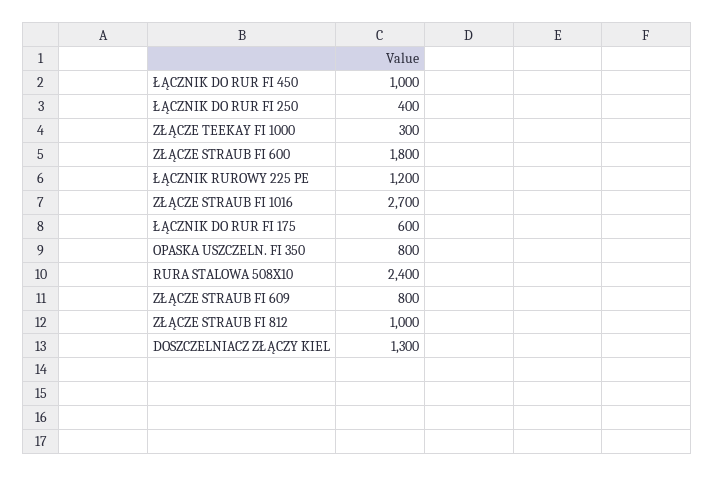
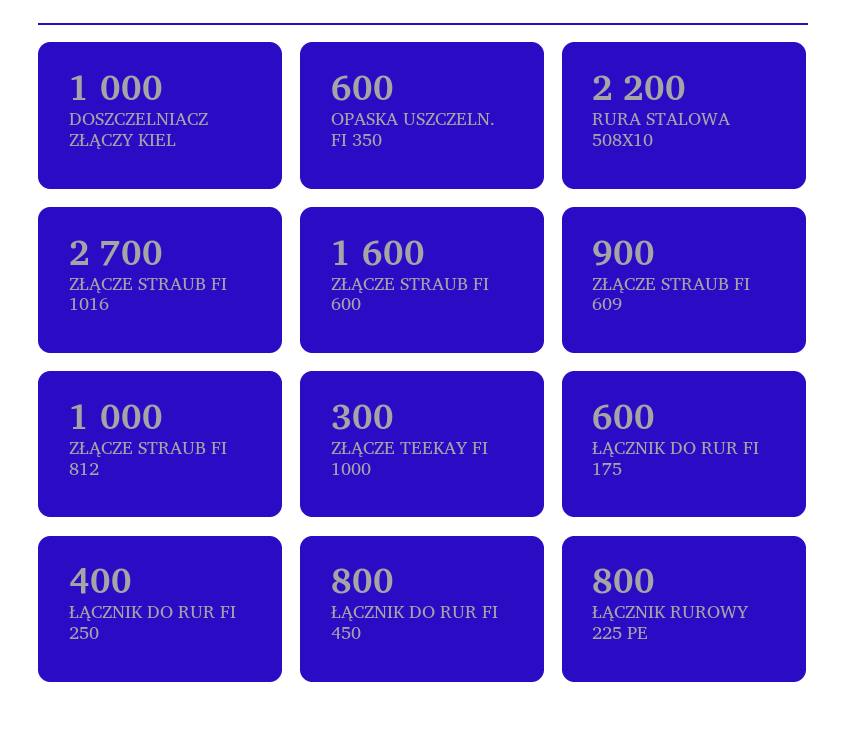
ŁĄCZNIK DO RUR FI 450: 1000 -> 800
ZŁĄCZE STRAUB FI 600: 1800 -> 1600
ŁĄCZNIK RUROWY 225 PE: 1200 -> 800
OPASKA USZCZELN. FI 350: 800 -> 600
RURA STALOWA 508X10: 2400 -> 2200
ZŁĄCZE STRAUB FI 609: 800 -> 900
DOSZCZELNIACZ ZŁĄCZY KIEL: 1300 -> 1000

